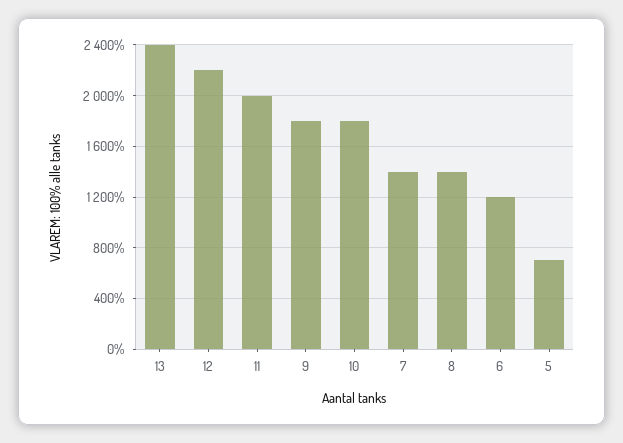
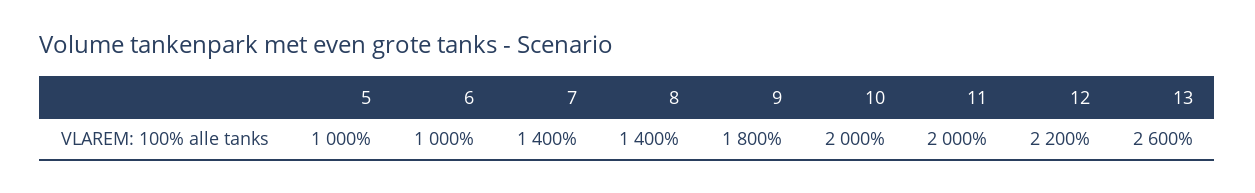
13: 2400 -> 2600
10: 1800 -> 2000
6: 1200 -> 1000
5: 700 -> 1000

